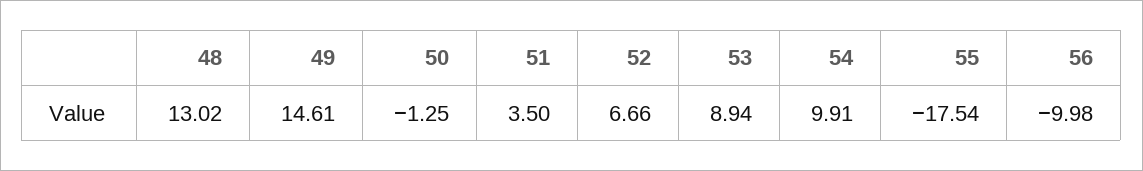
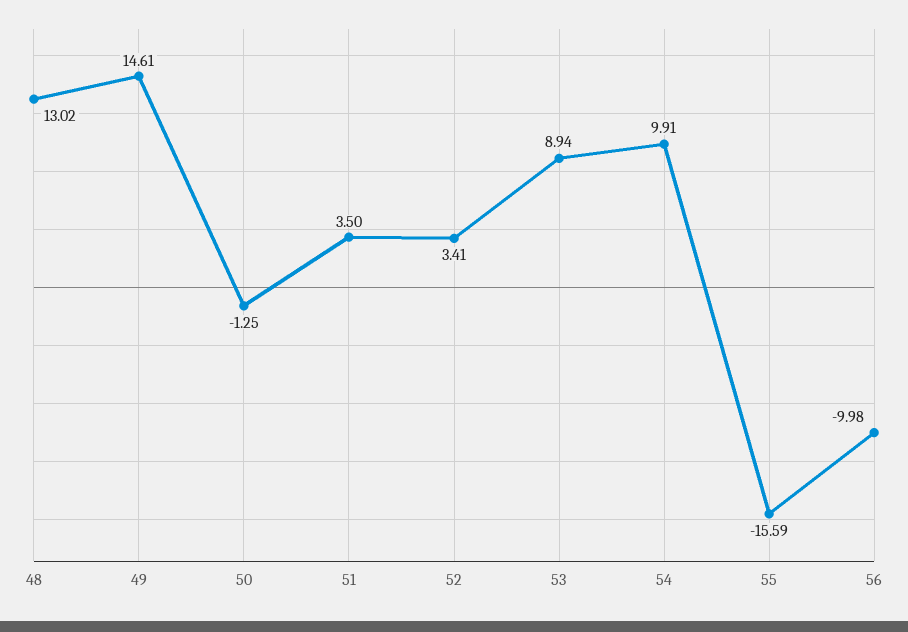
52: 6.66 -> 3.41
55: -17.54 -> -15.59

